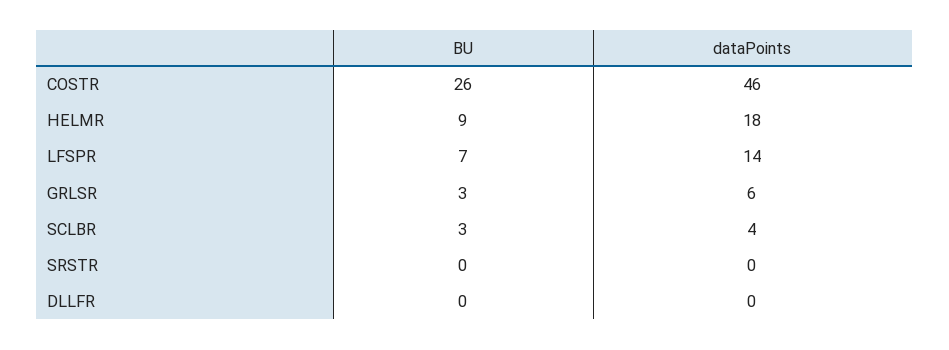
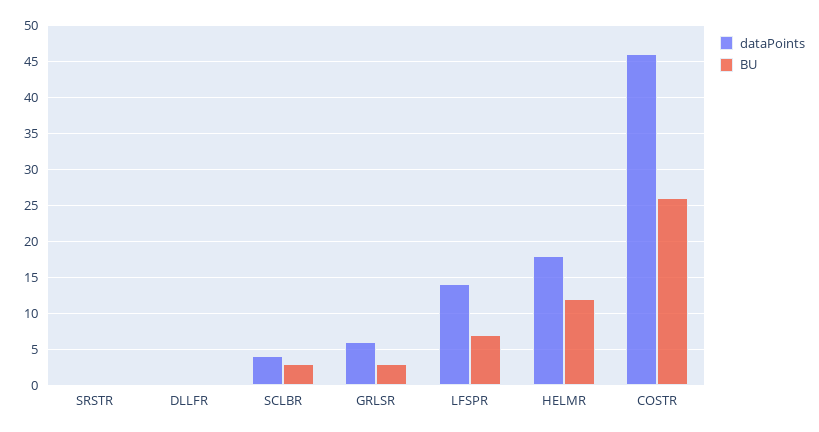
BU, HELMR: 9 -> 12

